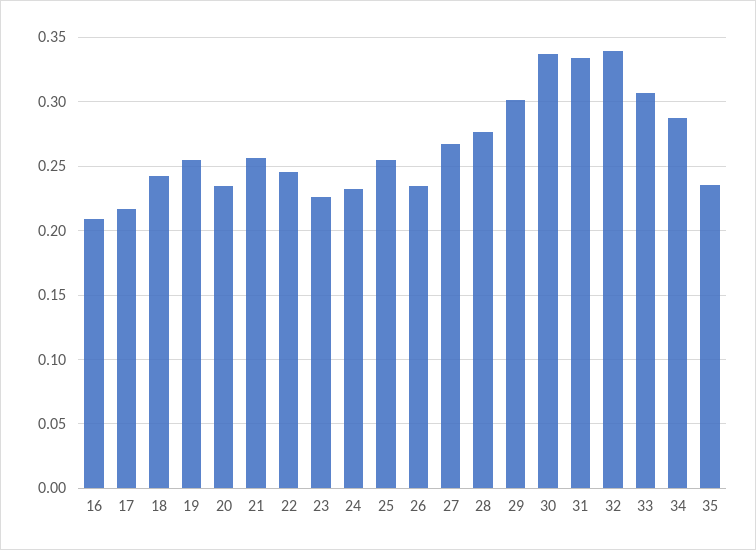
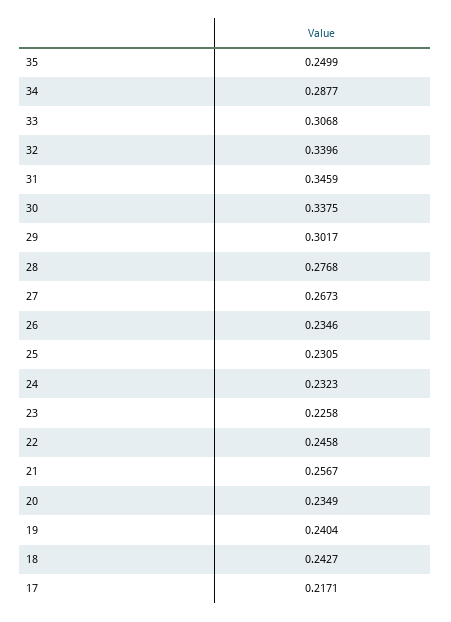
16: 0.21 -> none
19: 0.255 -> 0.2404
25: 0.255 -> 0.2305
31: 0.335 -> 0.3459
35: 0.235 -> 0.2499

